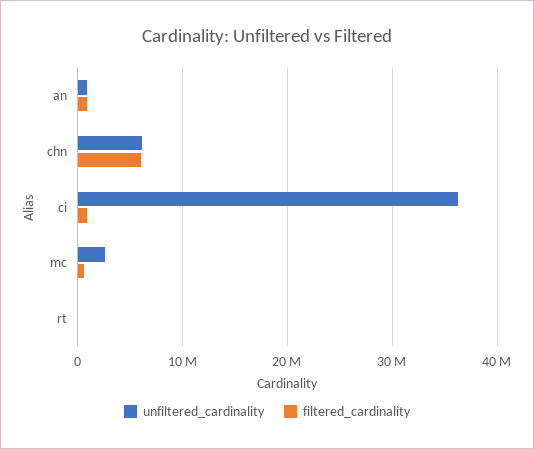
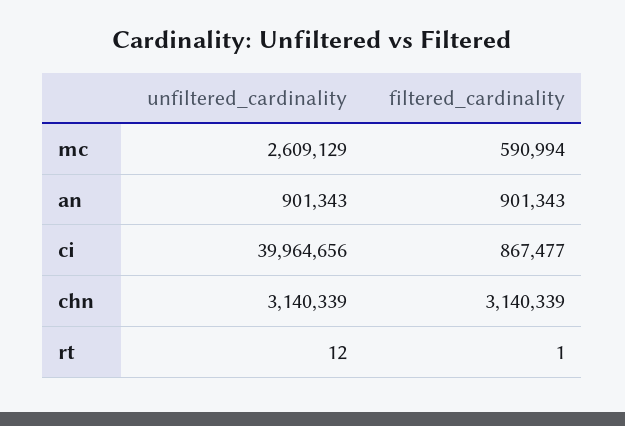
unfiltered_cardinality, chn: 6000000 -> 3140339
filtered_cardinality, chn: 6000000 -> 3140339
unfiltered_cardinality, ci: 36000000 -> 39964656

